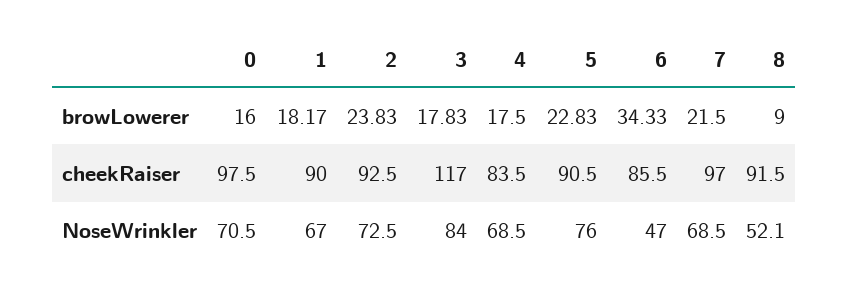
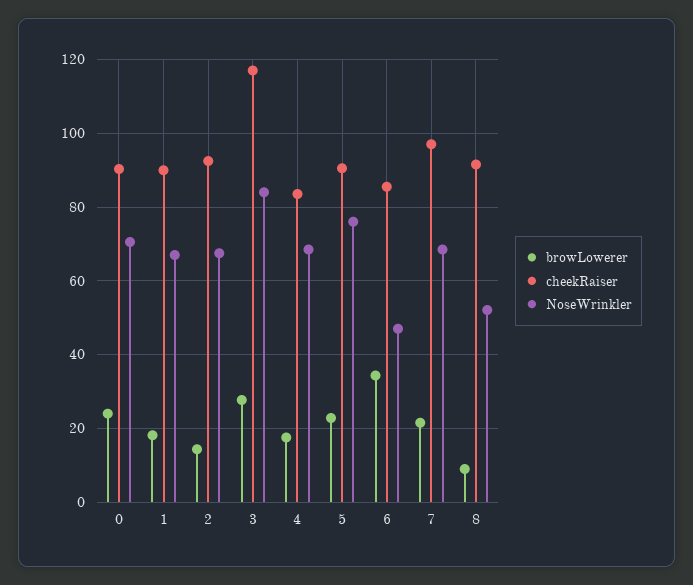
browLowerer, 0: 16 -> 24
browLowerer, 2: 23.83 -> 14
browLowerer, 3: 17.83 -> 28
cheekRaiser, 0: 97.5 -> 90
NoseWrinkler, 2: 72.5 -> 68

